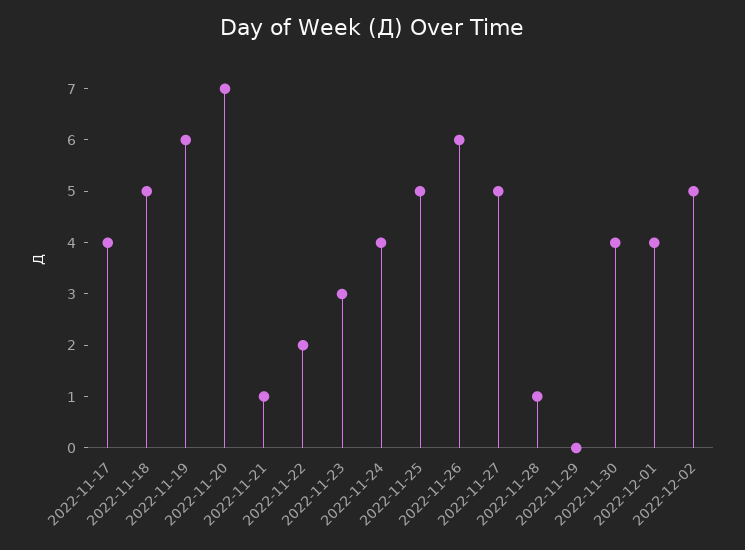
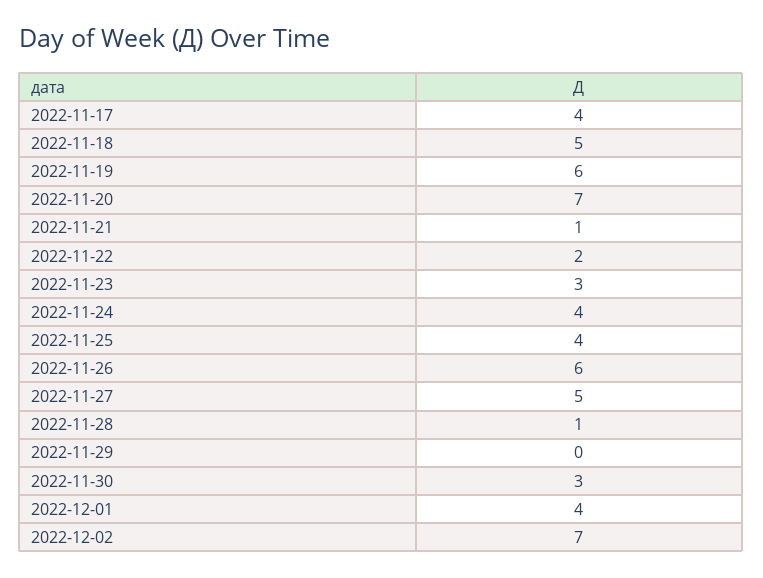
2022-11-25: 5 -> 4
2022-11-30: 4 -> 3
2022-12-02: 5 -> 7

